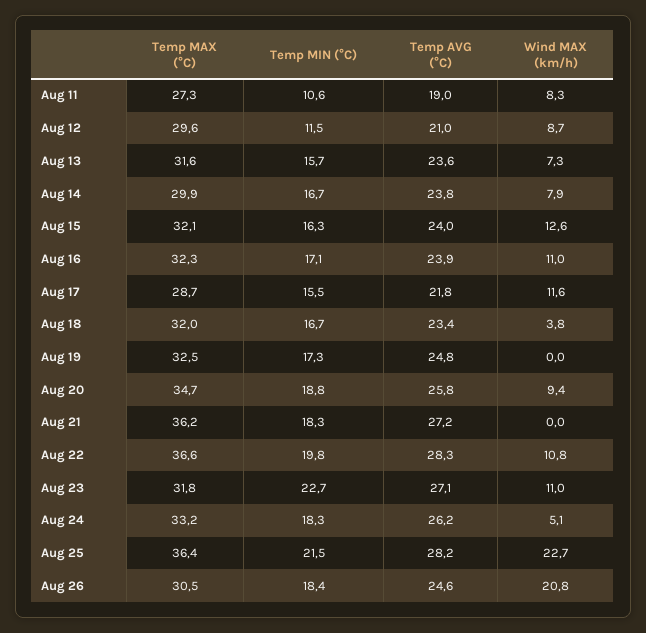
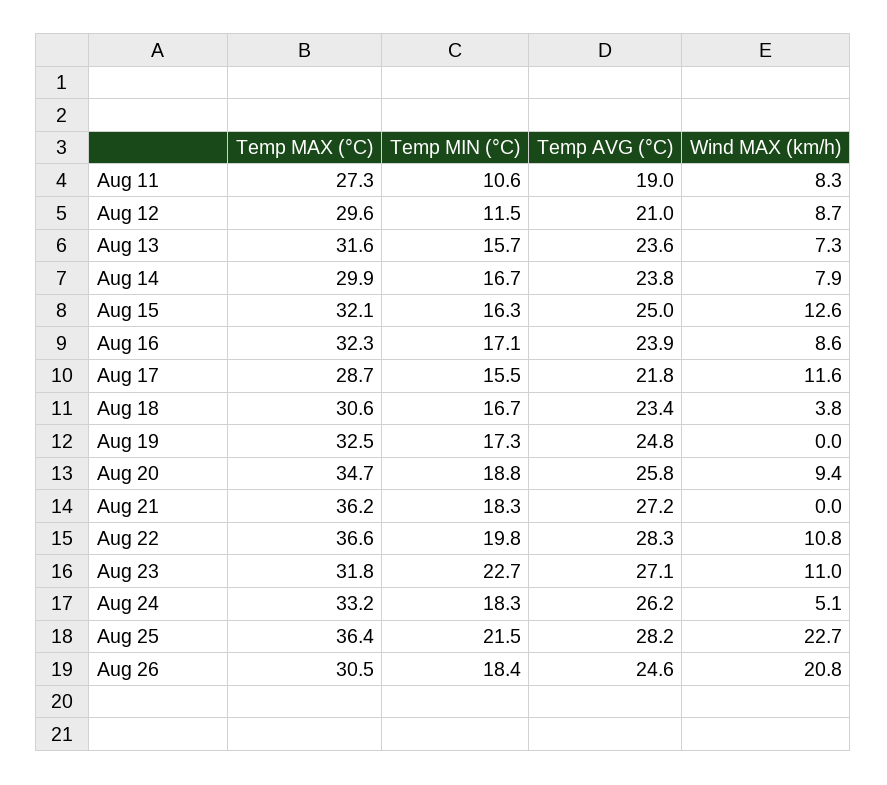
Temp AVG (°C), Aug 15: 24 -> 25
Wind MAX (km/h), Aug 16: 11 -> 8.6
Temp MAX (°C), Aug 18: 32 -> 30.6

